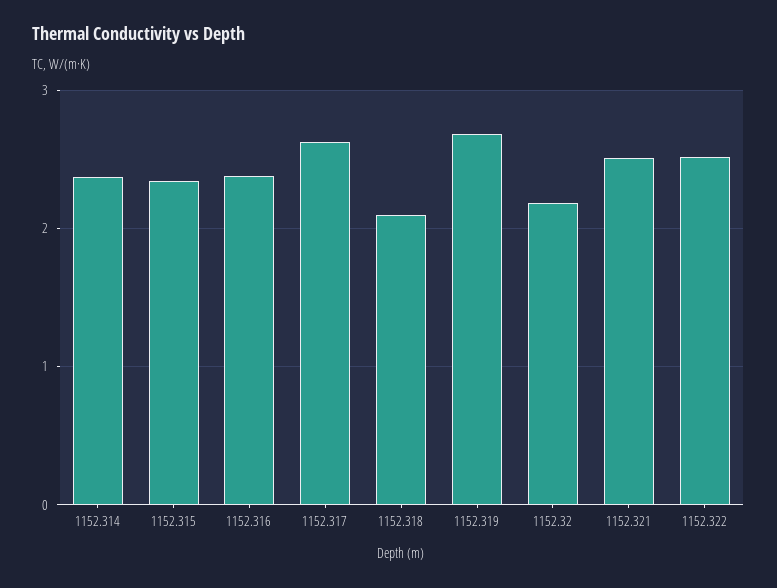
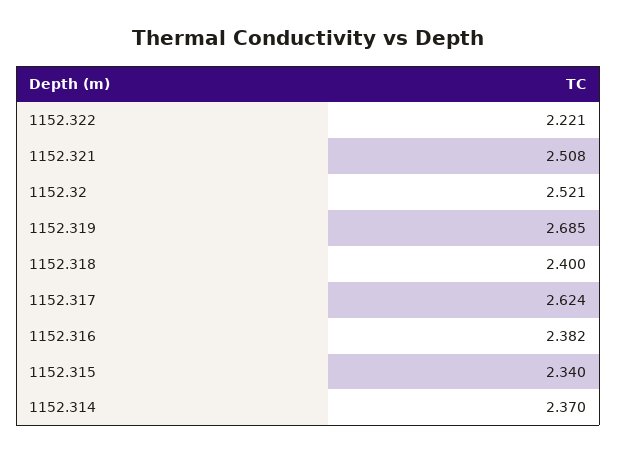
1152.318: 2.1 -> 2.4
1152.32: 2.2 -> 2.521
1152.322: 2.5 -> 2.221

